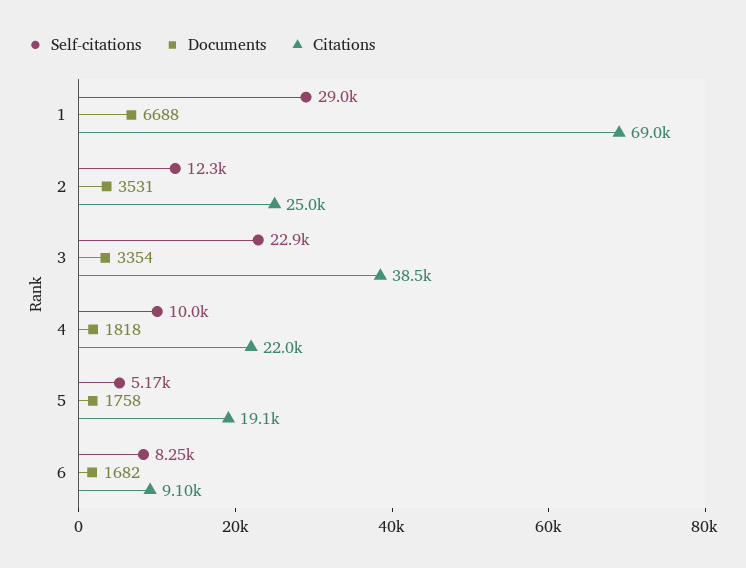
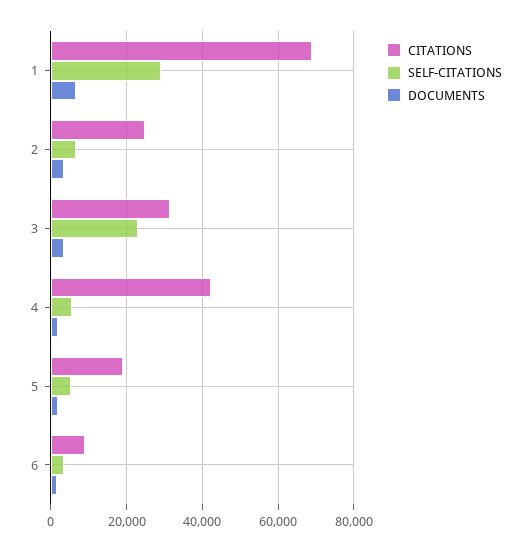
Self-citations, 2: 12300 -> 6000
Citations, 3: 38500 -> 32000
Self-citations, 4: 10000 -> 6000
Citations, 4: 22000 -> 42000
Self-citations, 6: 8250 -> 4000

